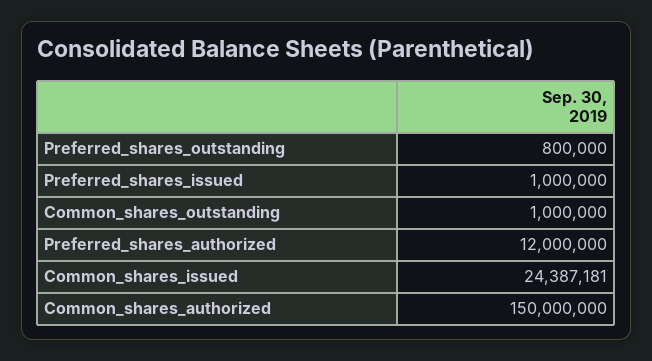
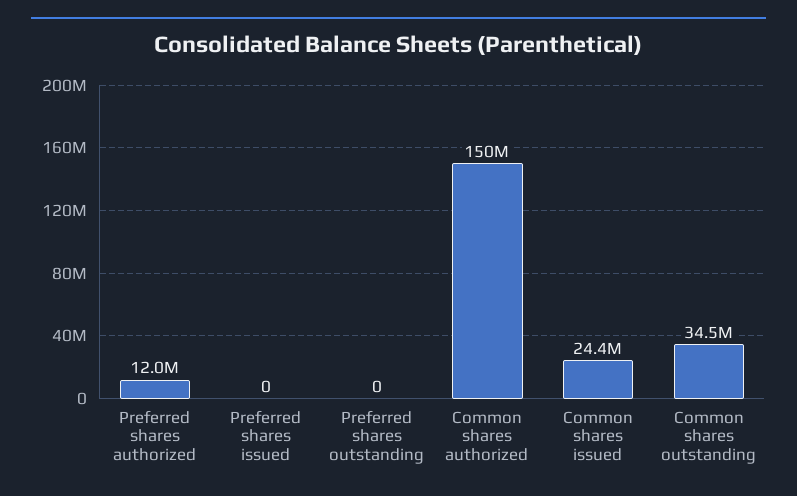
Preferred_shares_outstanding: 800000 -> 0
Preferred_shares_issued: 1000000 -> 0
Common_shares_outstanding: 1000000 -> 34500000

